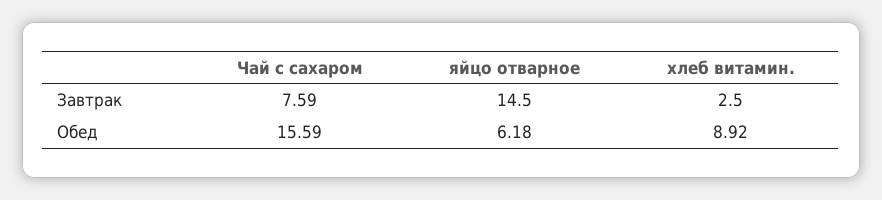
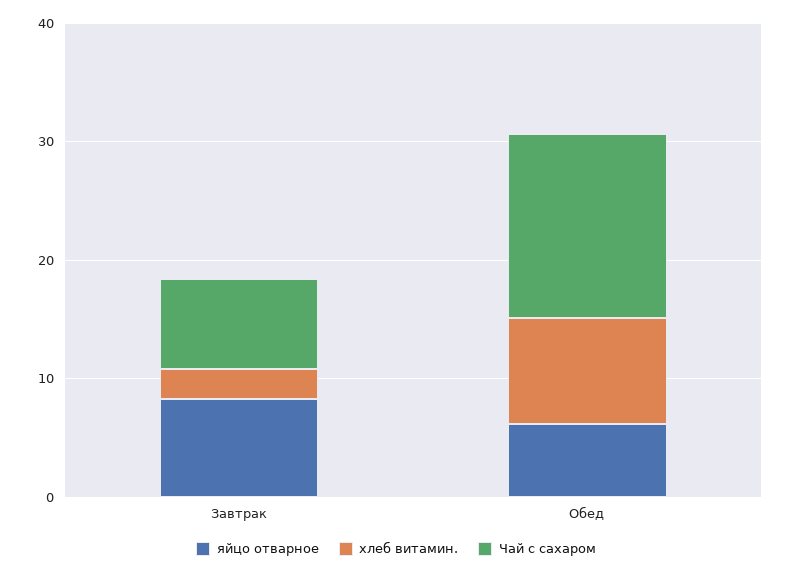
яйцо отварное, Завтрак: 14.5 -> 8

